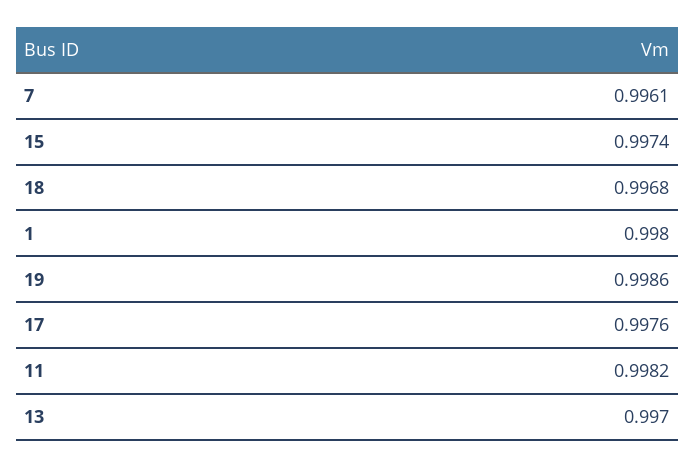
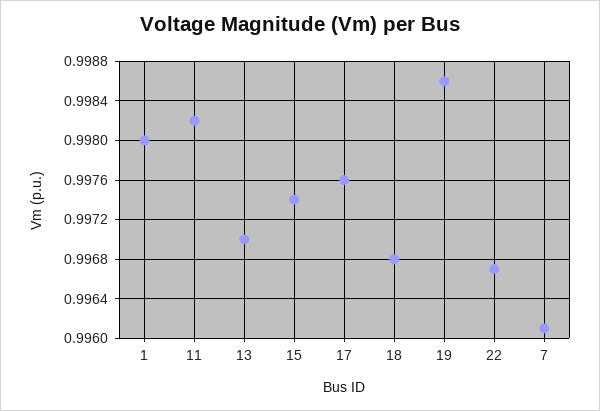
22: none -> 0.9967

